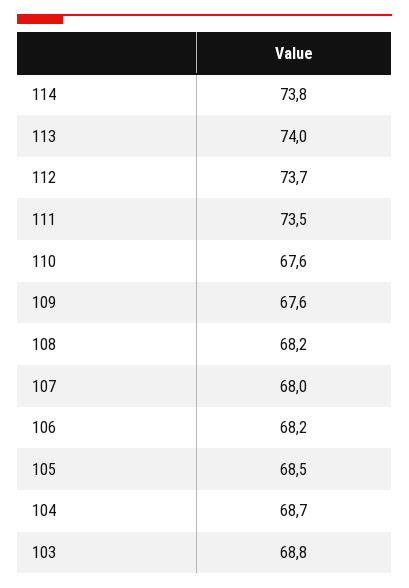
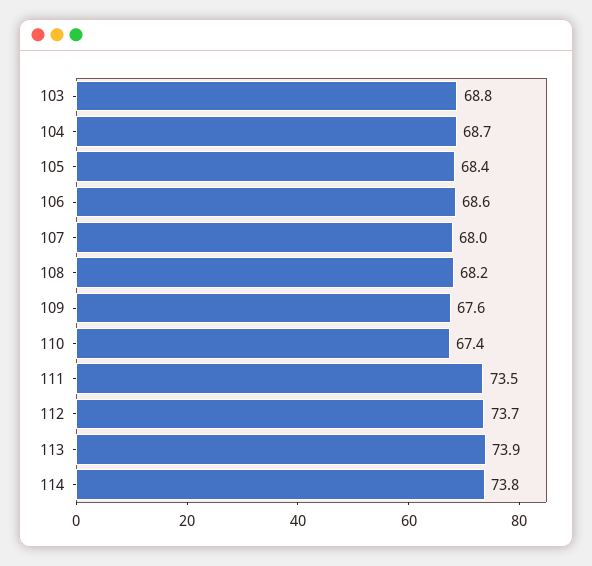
113: 74 -> 73.9
110: 67.6 -> 67.4
106: 68.2 -> 68.6
105: 68.5 -> 68.4

